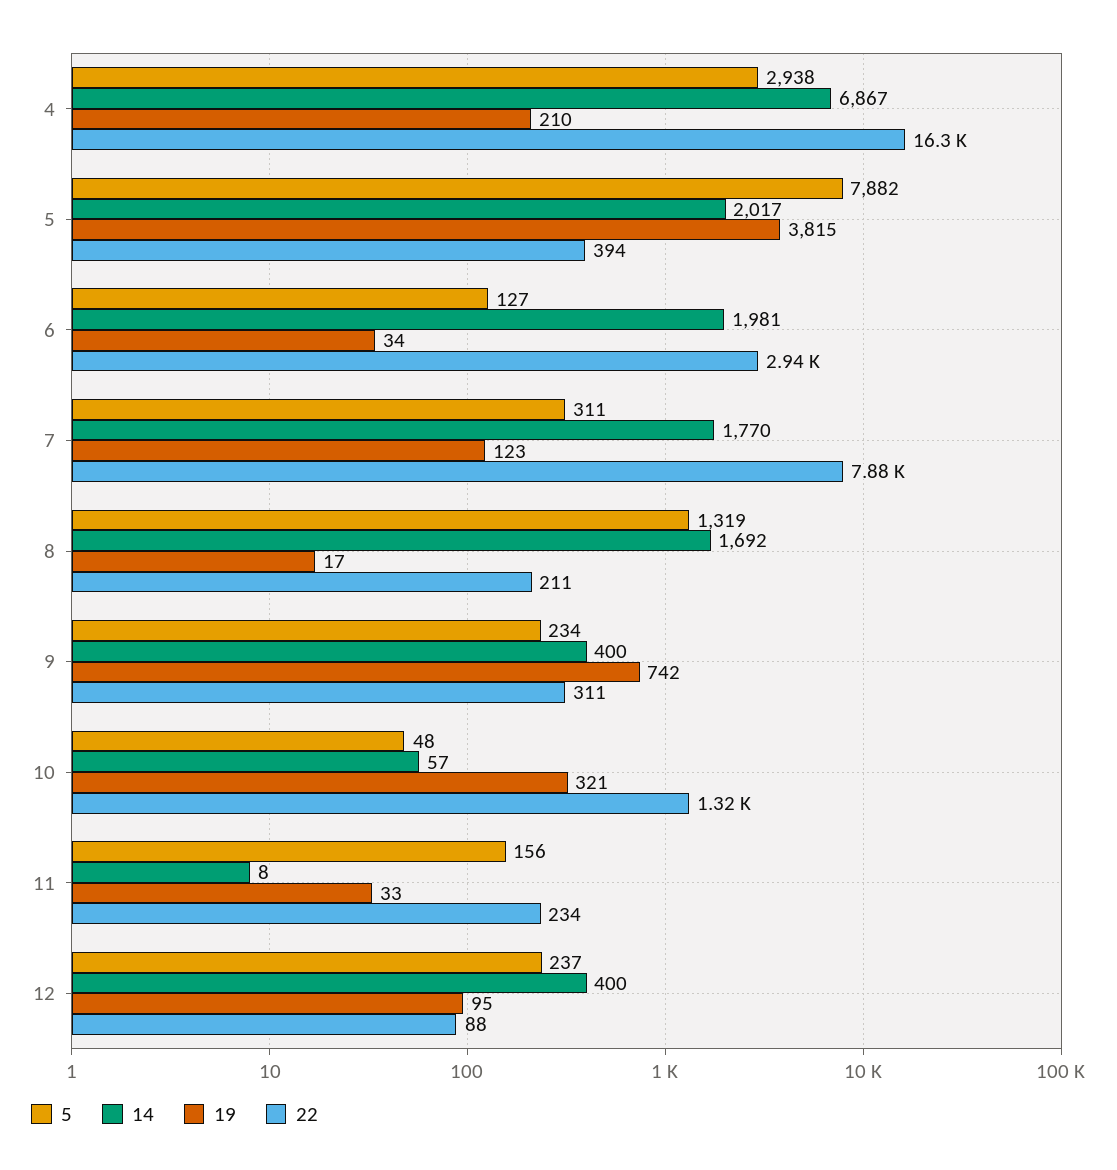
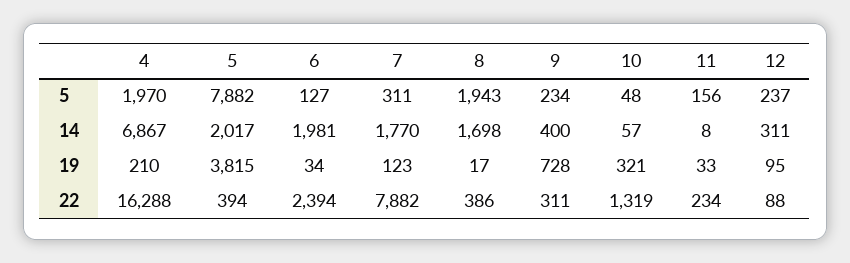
5, 4: 2938 -> 1970
22, 6: 2940 -> 2394
5, 8: 1319 -> 1943
14, 8: 1692 -> 1698
22, 8: 211 -> 386
19, 9: 742 -> 728
14, 12: 400 -> 311

